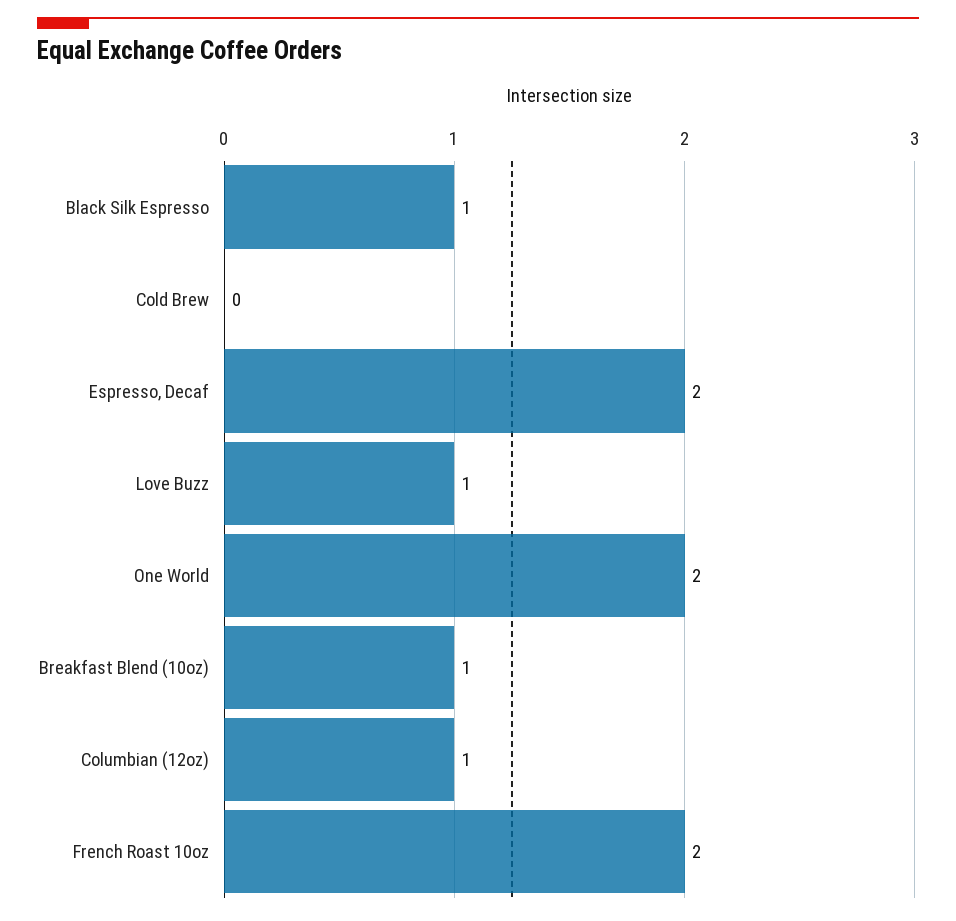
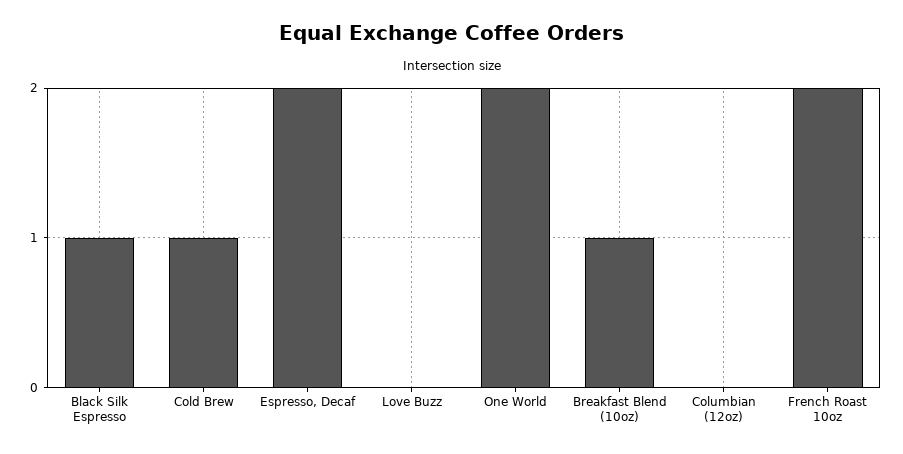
Cold Brew: 0 -> 1
Love Buzz: 1 -> 0
Columbian (12oz): 1 -> 0

